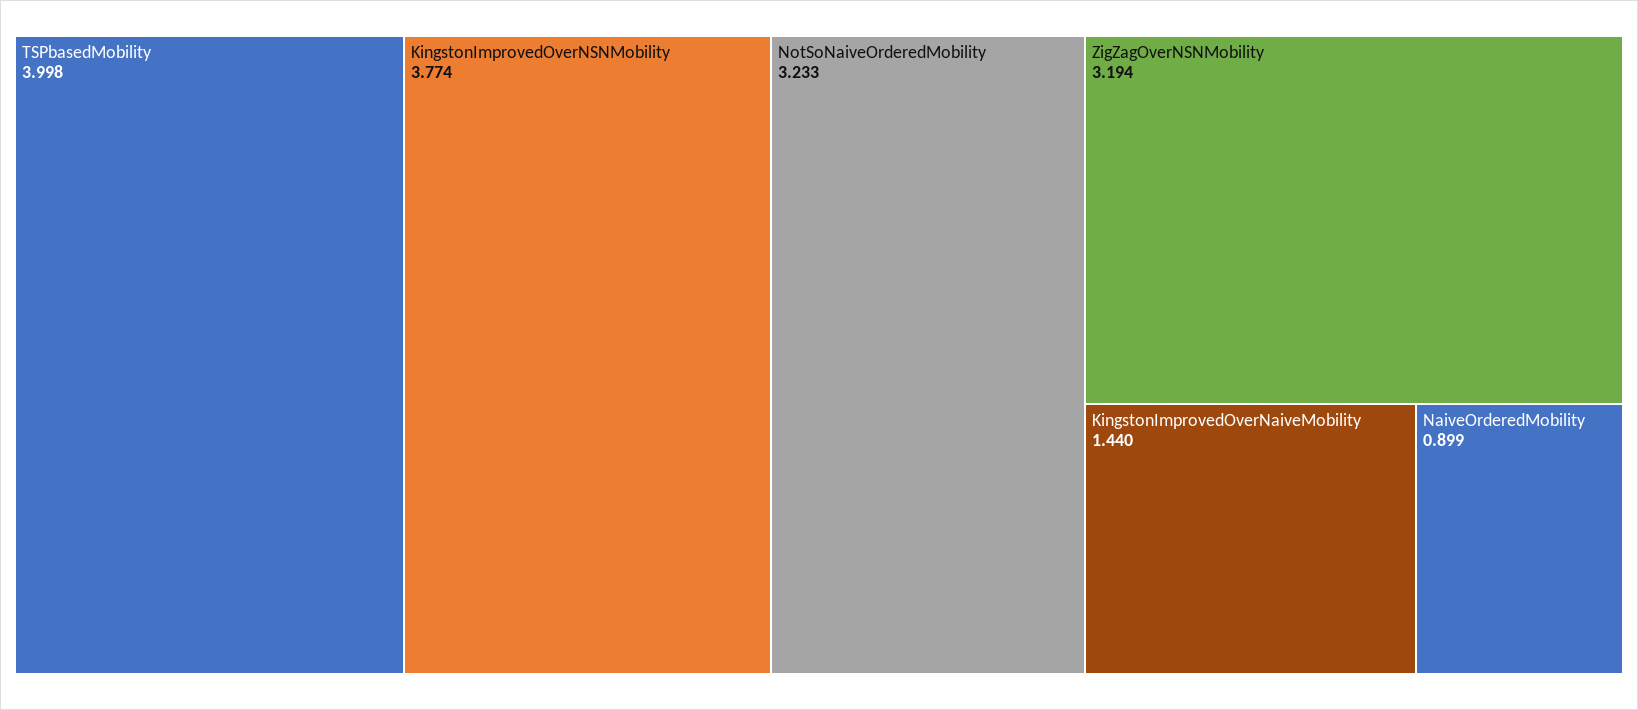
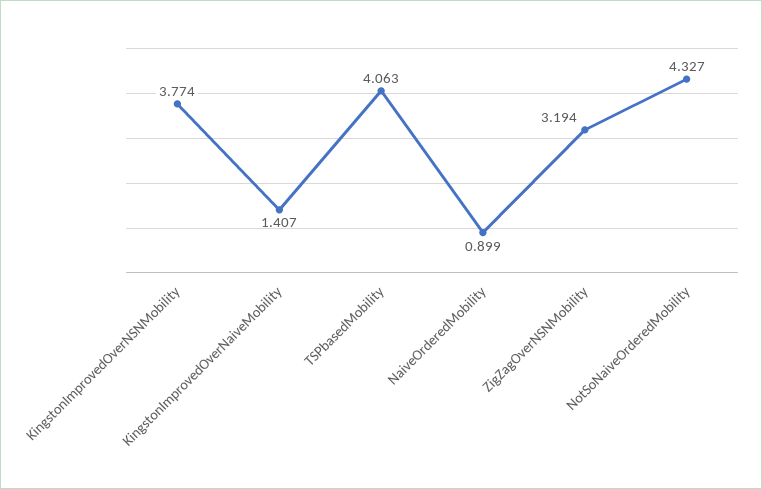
TSPbasedMobility: 3.998 -> 4.063
NotSoNaiveOrderedMobility: 3.233 -> 4.327
KingstonImprovedOverNaiveMobility: 1.44 -> 1.407

